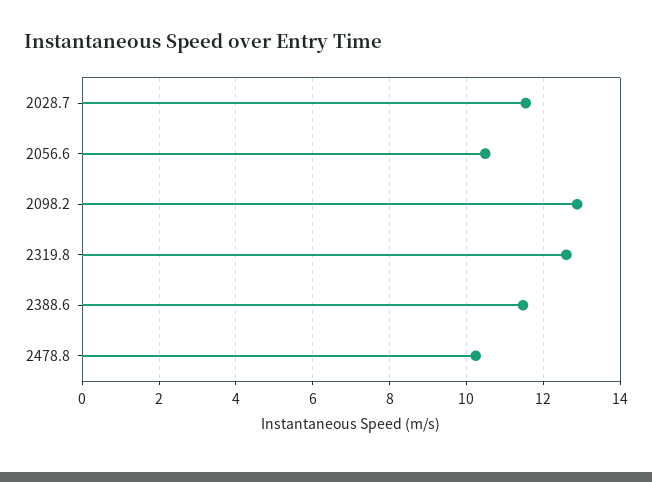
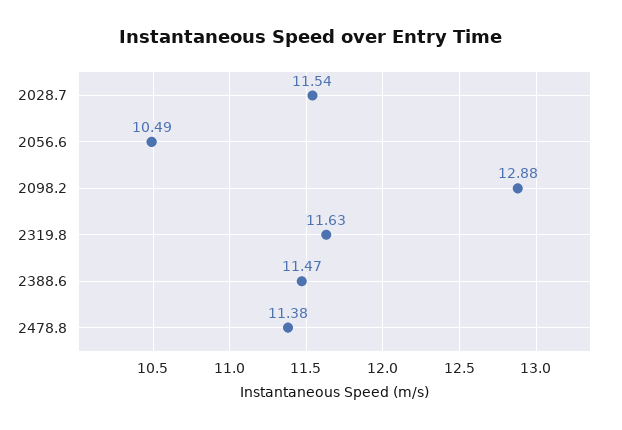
2319.8: 12.6 -> 11.63
2478.8: 10.2 -> 11.38

